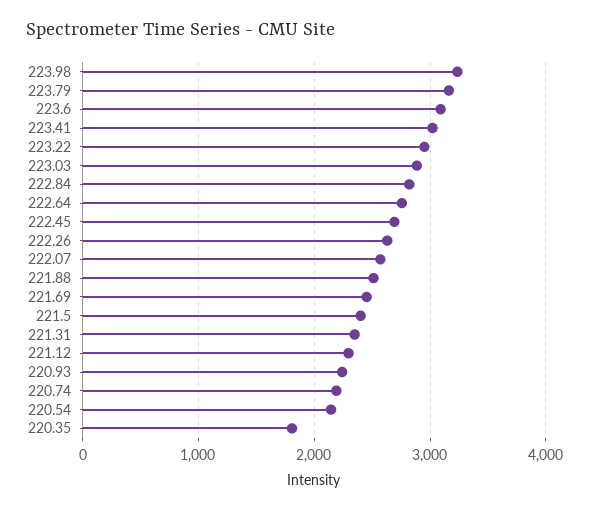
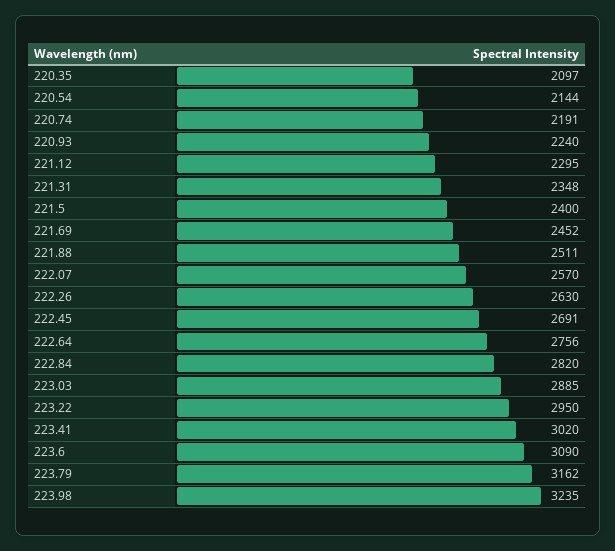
220.35: 1800 -> 2097

